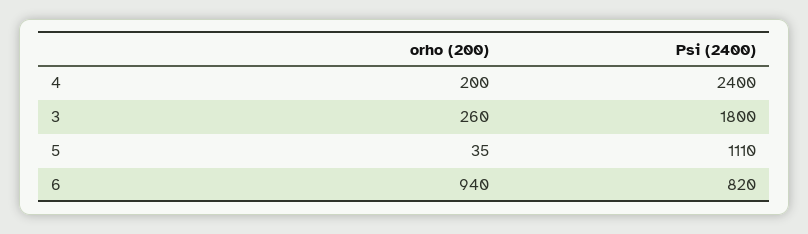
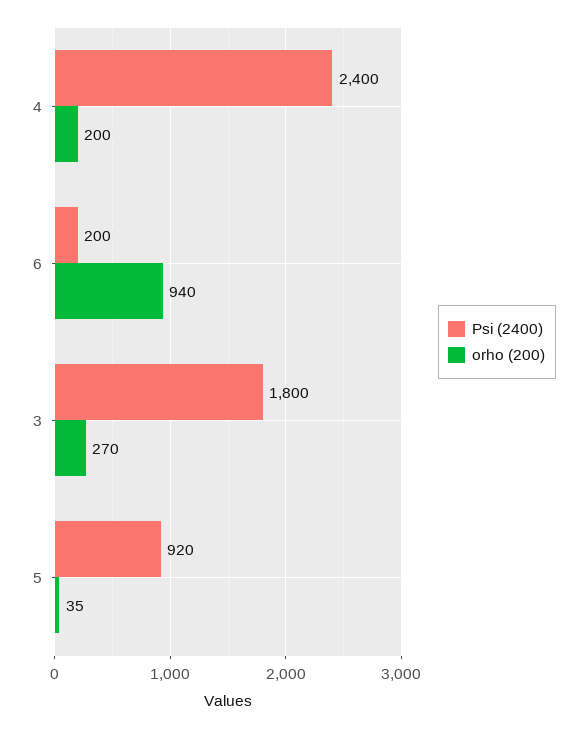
orho (200), 3: 260 -> 270
Psi (2400), 5: 1110 -> 920
Psi (2400), 6: 820 -> 200

